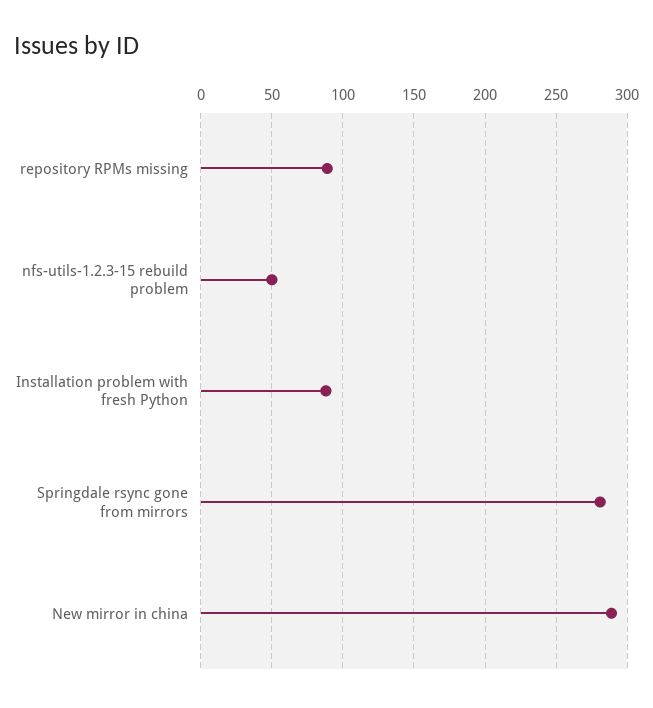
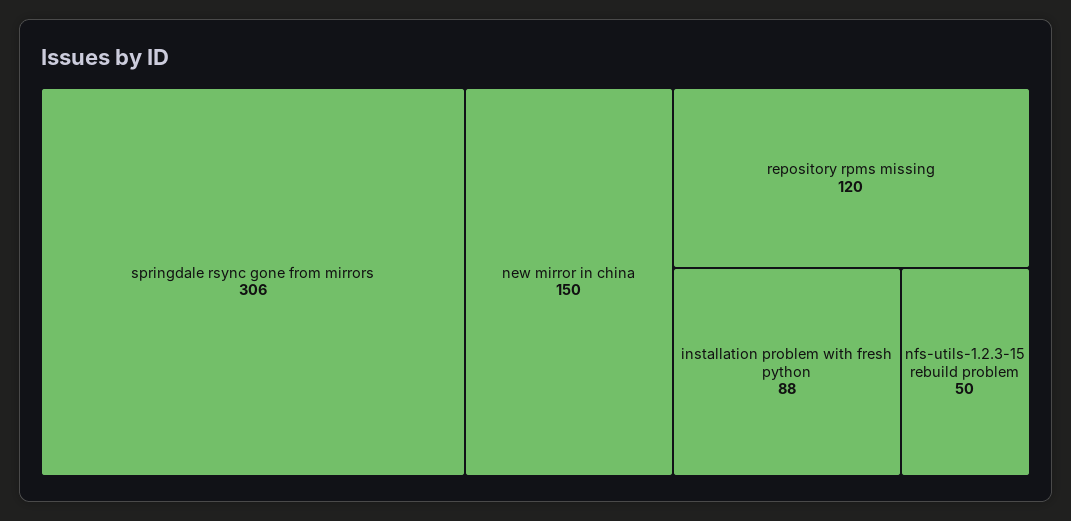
repository RPMs missing: 90 -> 120
Springdale rsync gone from mirrors: 280 -> 306
New mirror in china: 290 -> 150

